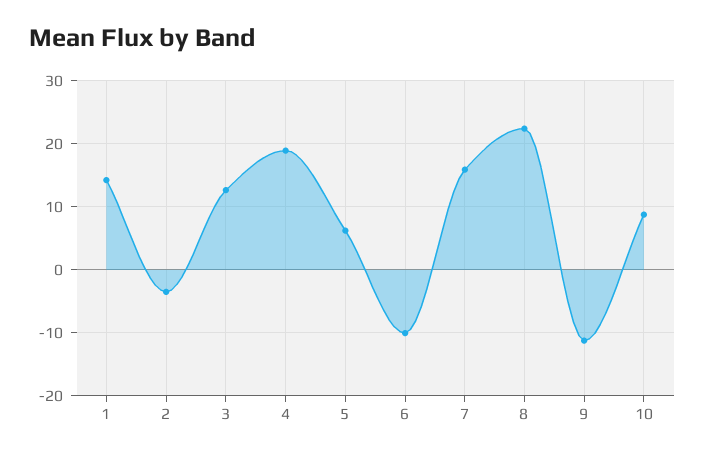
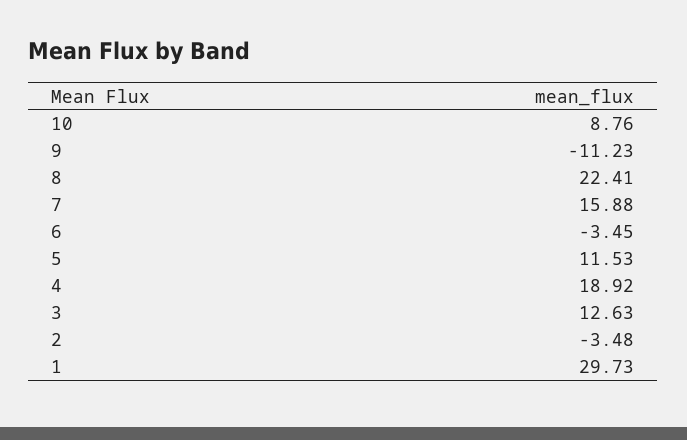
1: 14 -> 29.73
5: 6 -> 11.53
6: -10 -> -3.45

